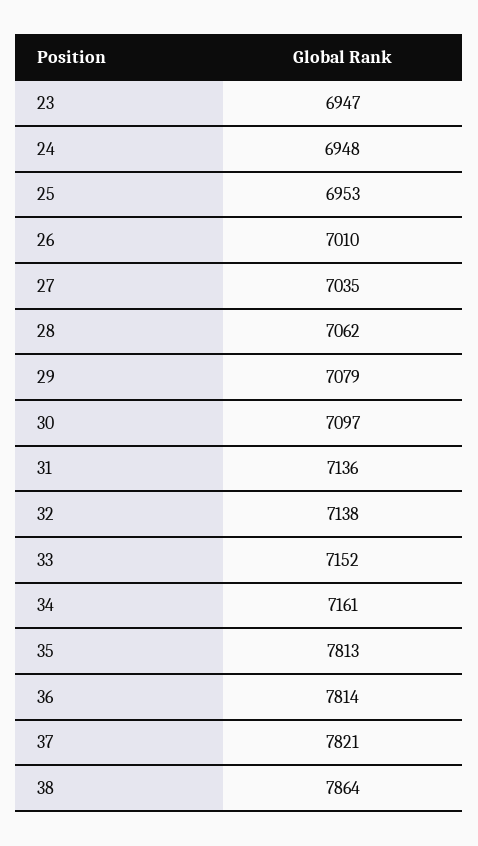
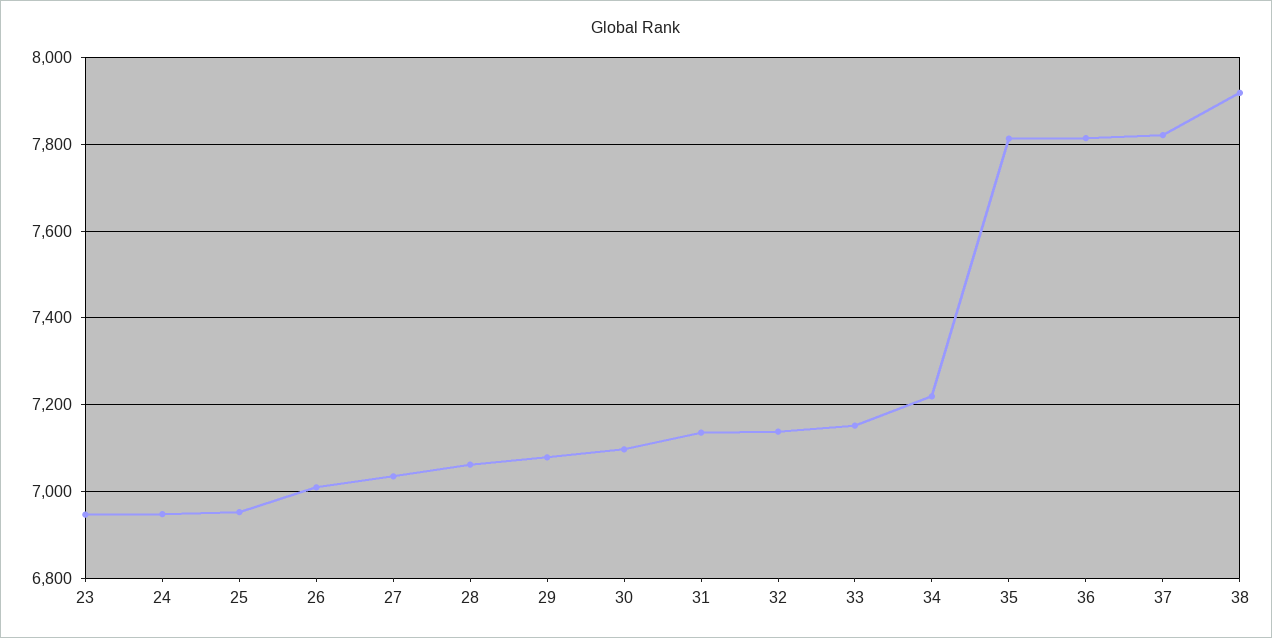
34: 7161 -> 7220
38: 7864 -> 7920

